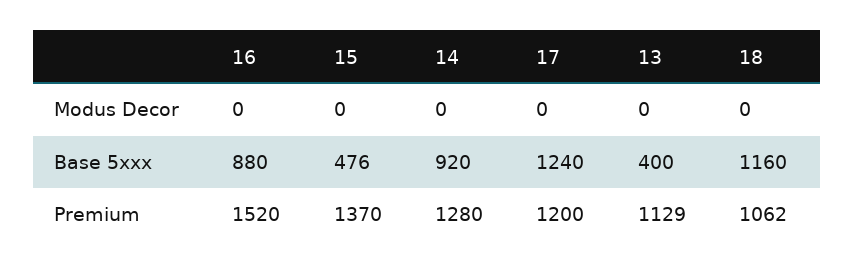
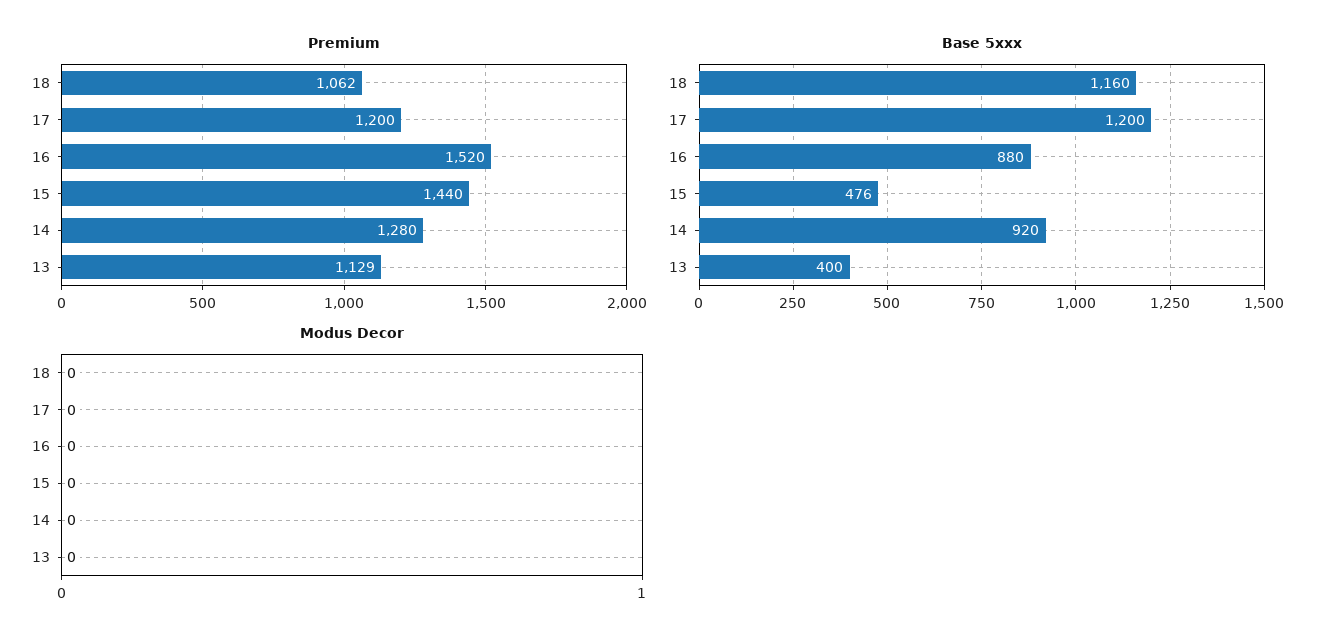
Base 5xxx, 17: 1240 -> 1200
Premium, 15: 1370 -> 1440

